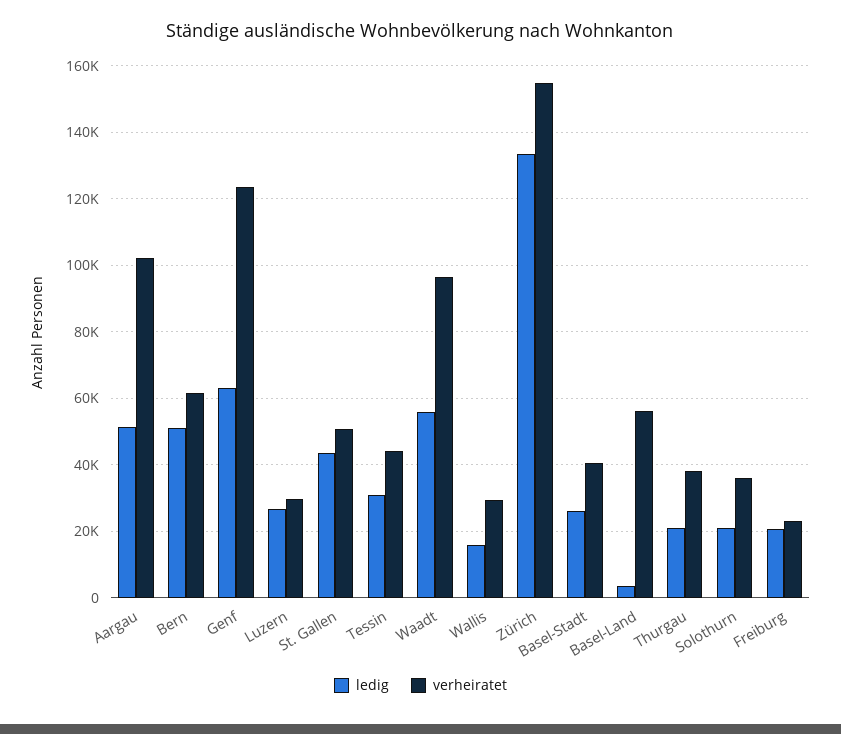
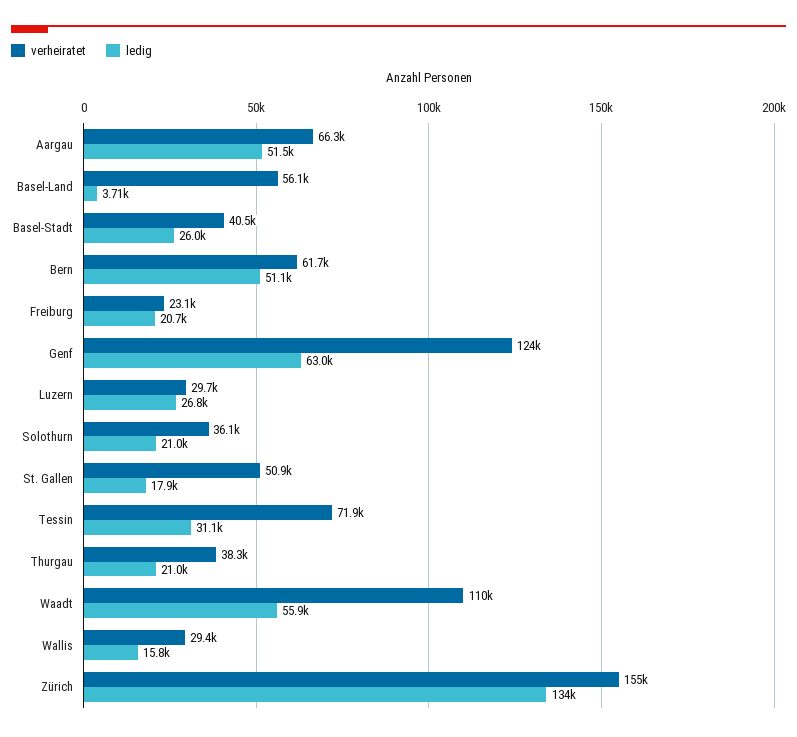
verheiratet, Aargau: 102000 -> 66300
ledig, St. Gallen: 44000 -> 17900
verheiratet, Tessin: 44000 -> 71900
verheiratet, Waadt: 96000 -> 110000

